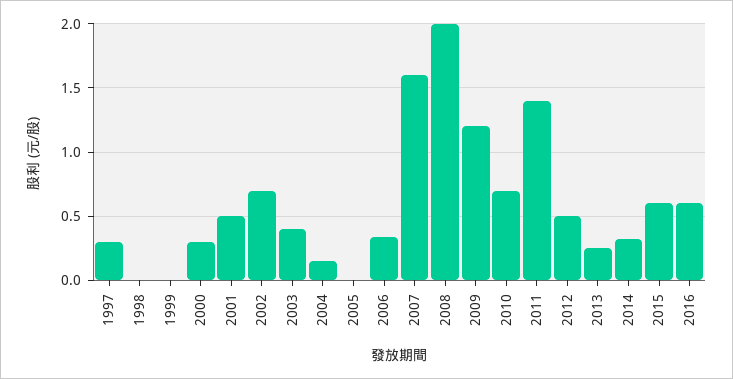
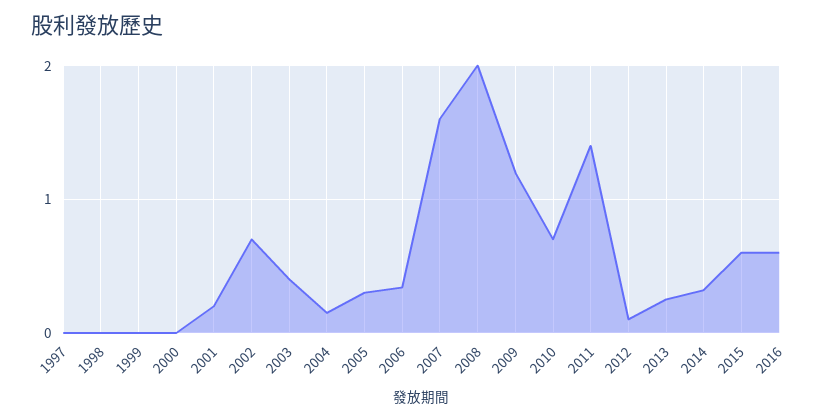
1997: 0.3 -> 0
2000: 0.3 -> 0
2001: 0.5 -> 0.2
2005: 0 -> 0.3
2012: 0.5 -> 0.1

